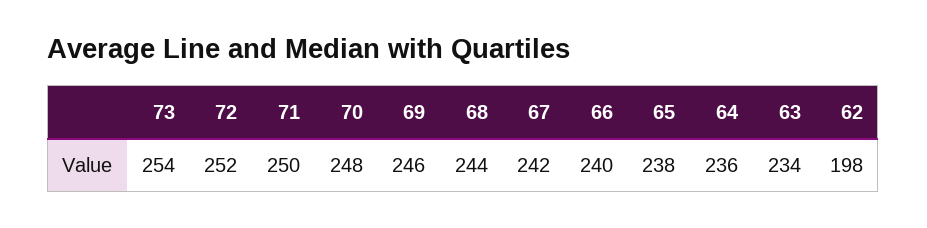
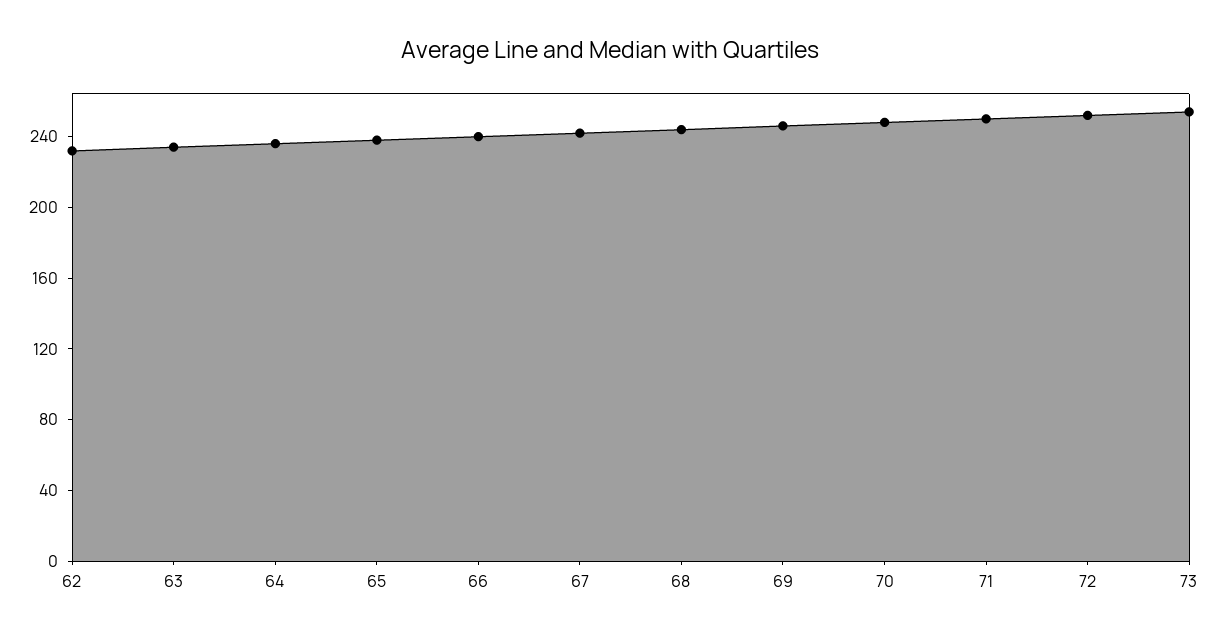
62: 198 -> 230

